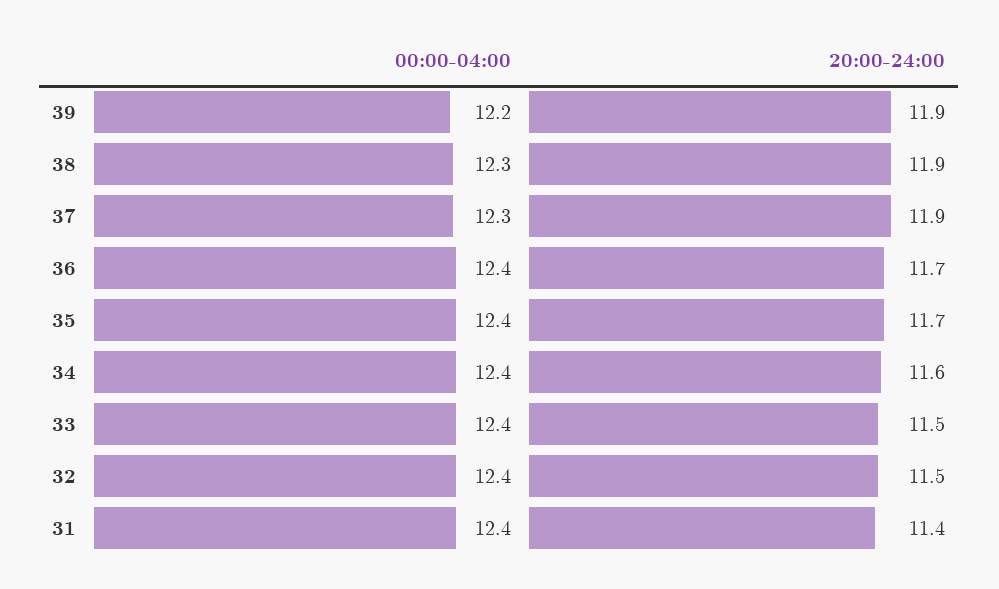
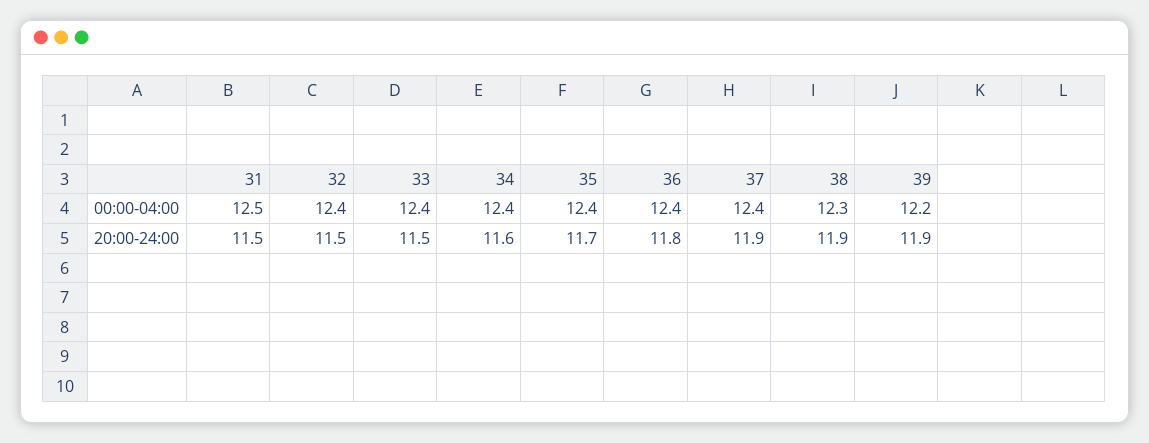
00:00-04:00, 37: 12.3 -> 12.4
20:00-24:00, 36: 11.7 -> 11.8
00:00-04:00, 31: 12.4 -> 12.5
20:00-24:00, 31: 11.4 -> 11.5

